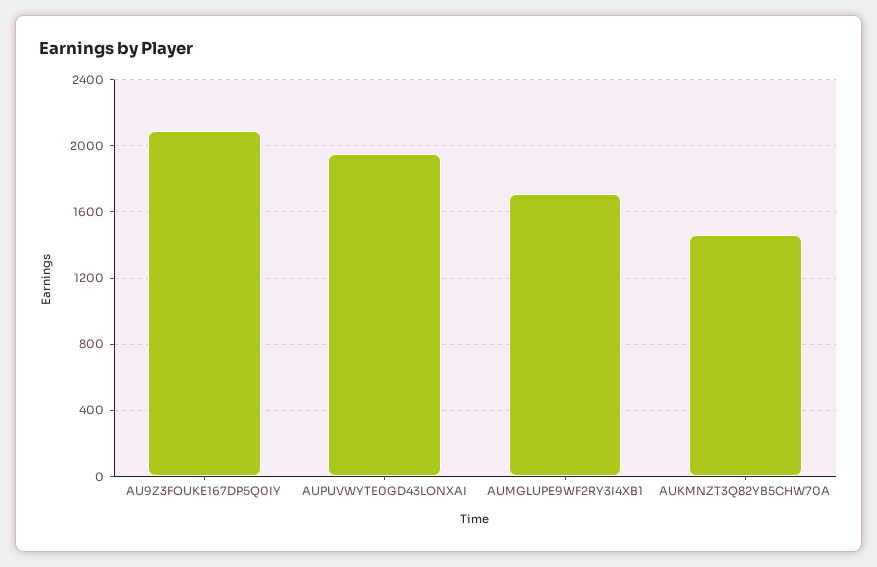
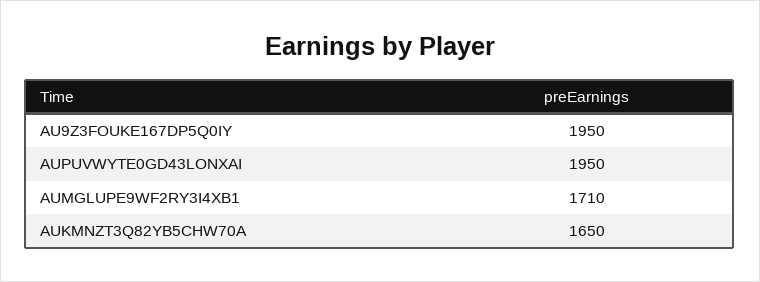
AU9Z3FOUKE167DP5Q0IY: 2100 -> 1950
AUKMNZT3Q82YB5CHW70A: 1450 -> 1650

